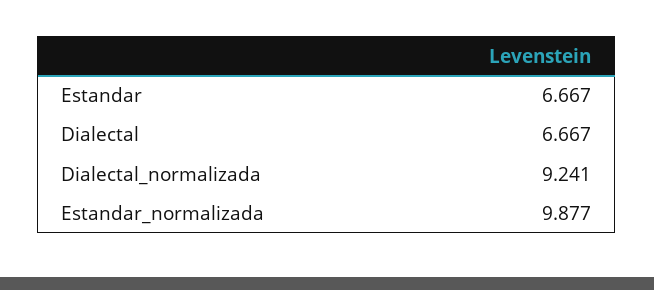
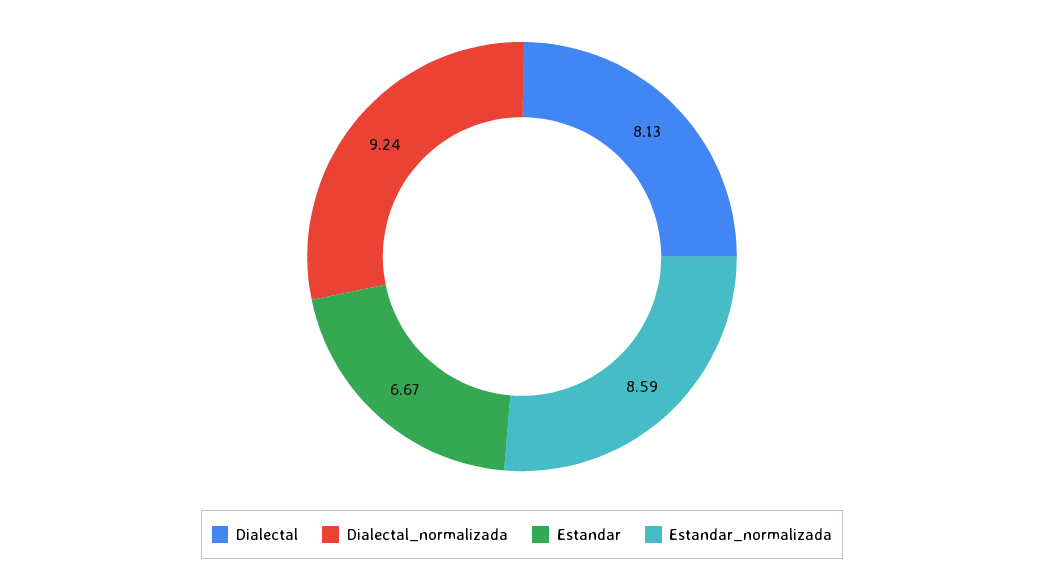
Dialectal: 6.667 -> 8.13
Estandar_normalizada: 9.877 -> 8.59

